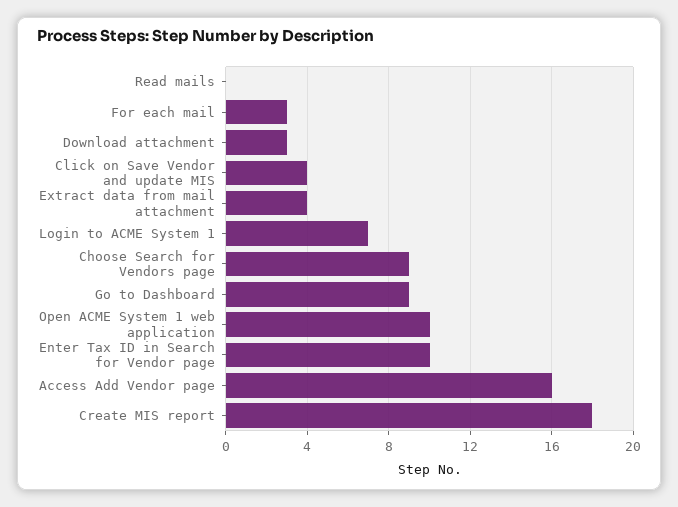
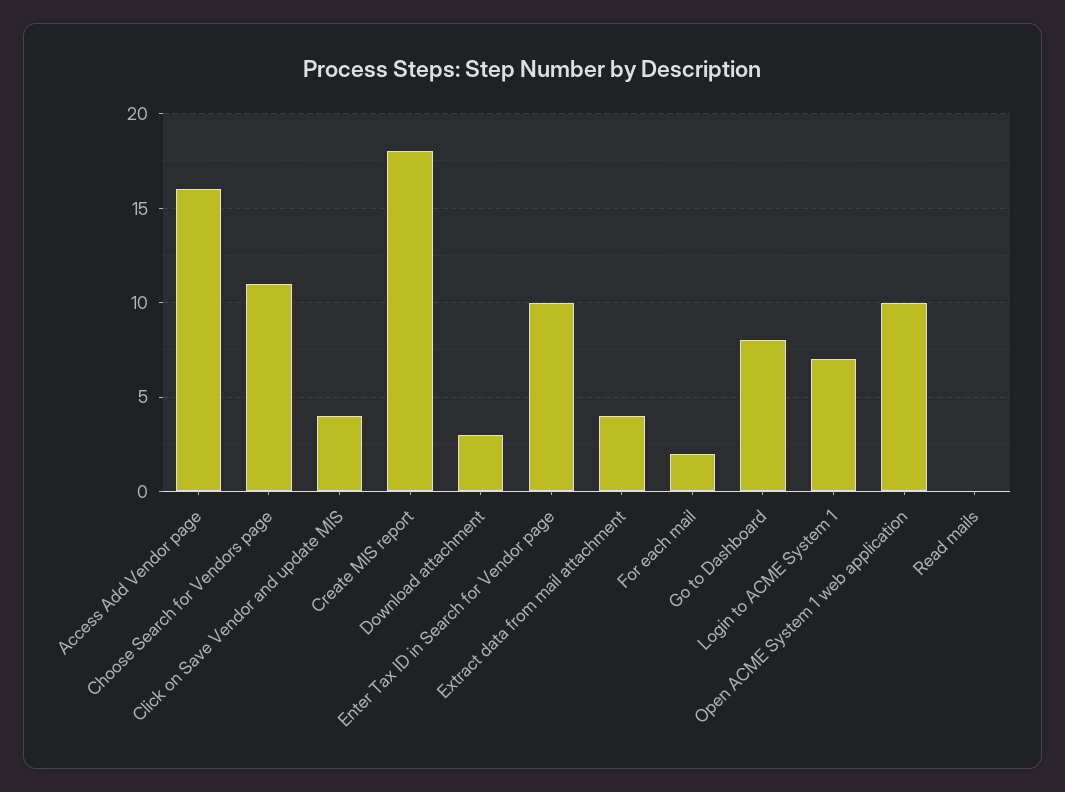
For each mail: 3 -> 2
Choose Search for Vendors page: 9 -> 11
Go to Dashboard: 9 -> 8

